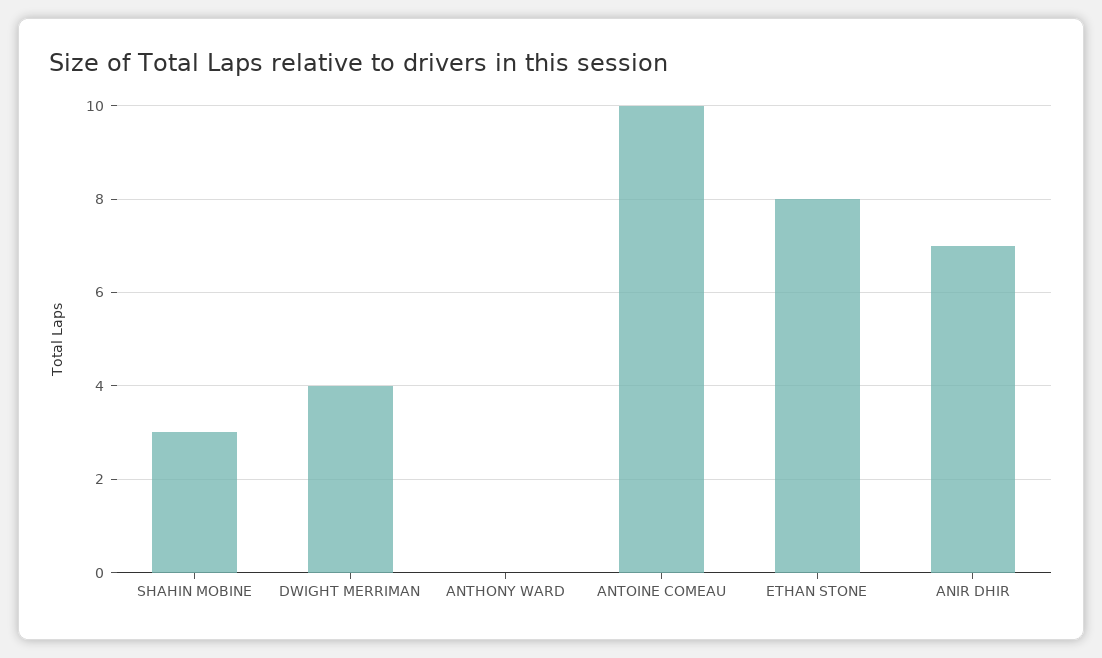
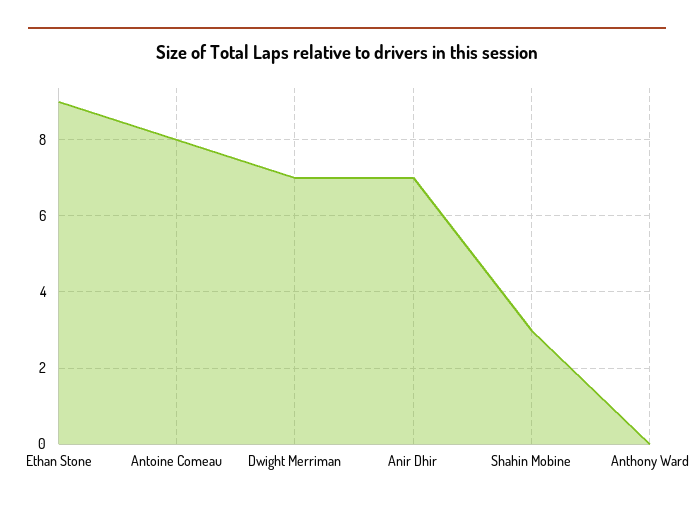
DWIGHT MERRIMAN: 4 -> 7
ANTOINE COMEAU: 10 -> 8
ETHAN STONE: 8 -> 9

